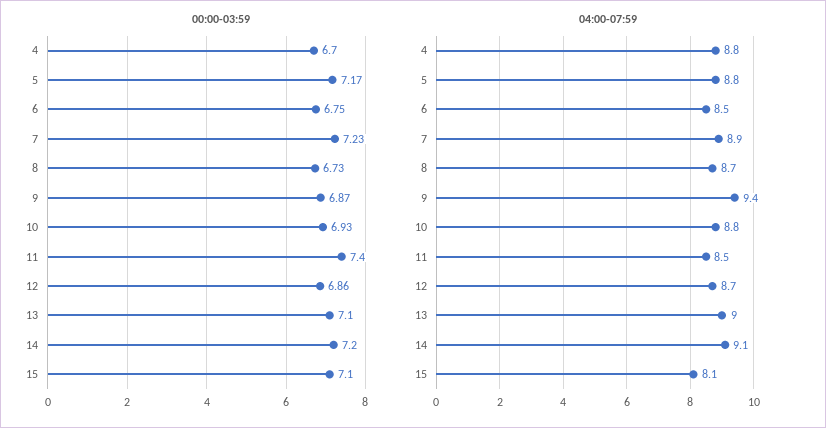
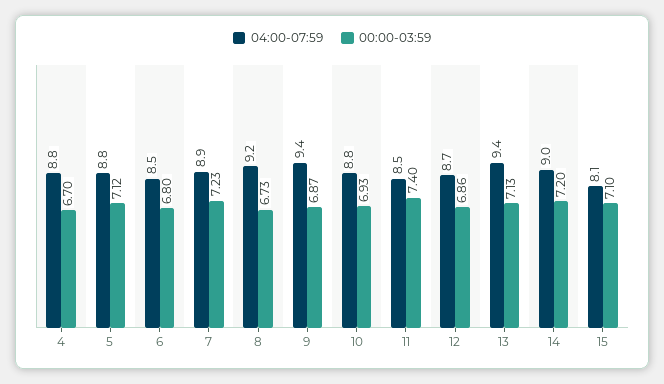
00:00-03:59, 5: 7.17 -> 7.12
00:00-03:59, 6: 6.75 -> 6.8
00:00-03:59, 13: 7.1 -> 7.13
04:00-07:59, 8: 8.7 -> 9.2
04:00-07:59, 13: 9 -> 9.4
04:00-07:59, 14: 9.1 -> 9

